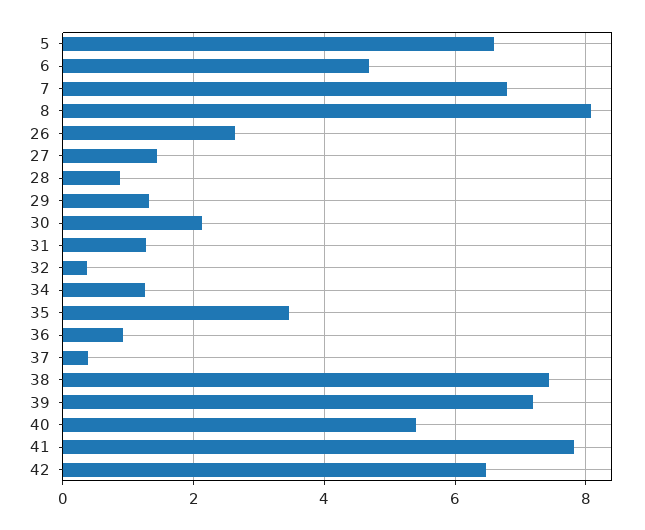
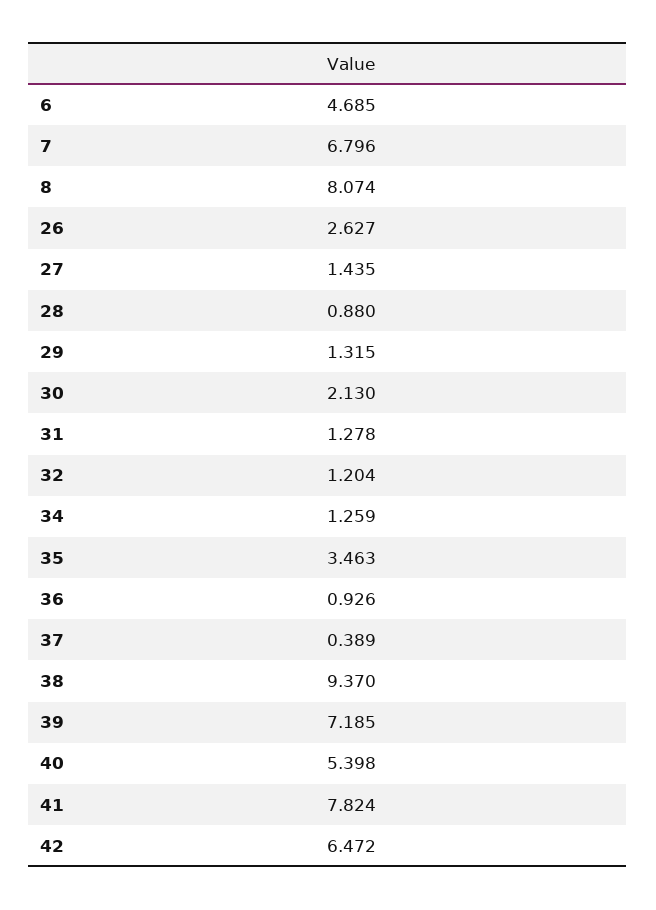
5: 6.6 -> none
32: 0.4 -> 1.204
38: 7.4 -> 9.37

